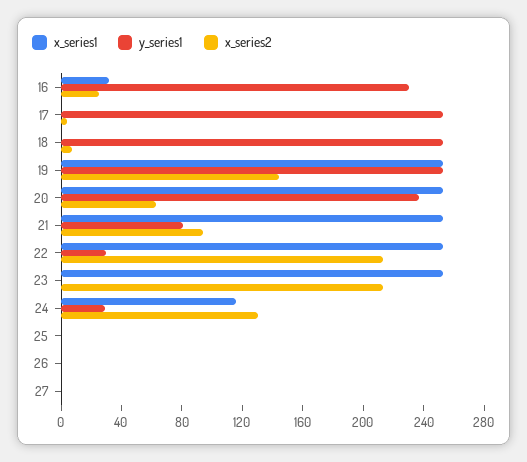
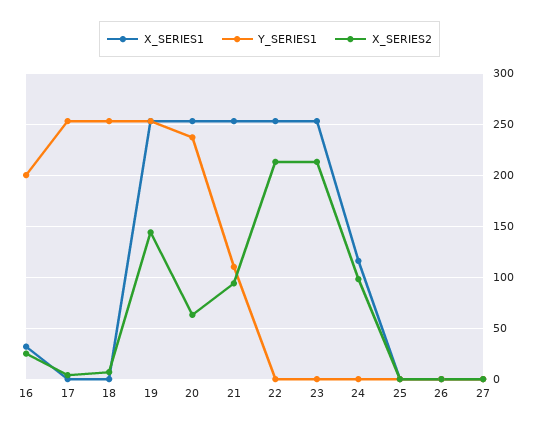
y_series1, 16: 230 -> 200
y_series1, 21: 80 -> 110
y_series1, 22: 30 -> 0
y_series1, 24: 30 -> 0
x_series2, 24: 130 -> 100

